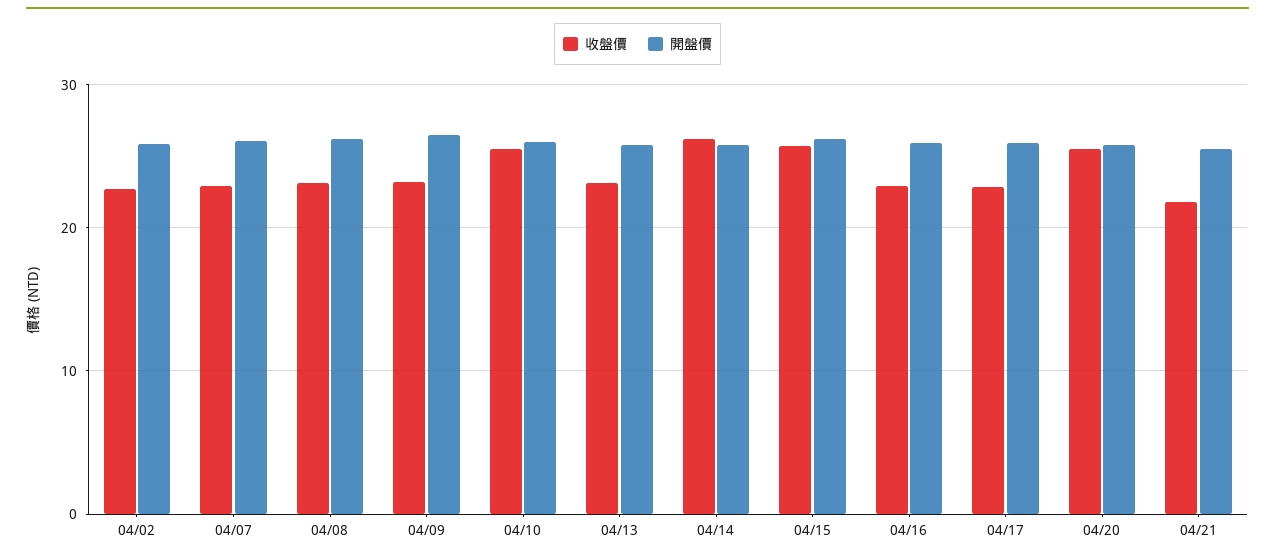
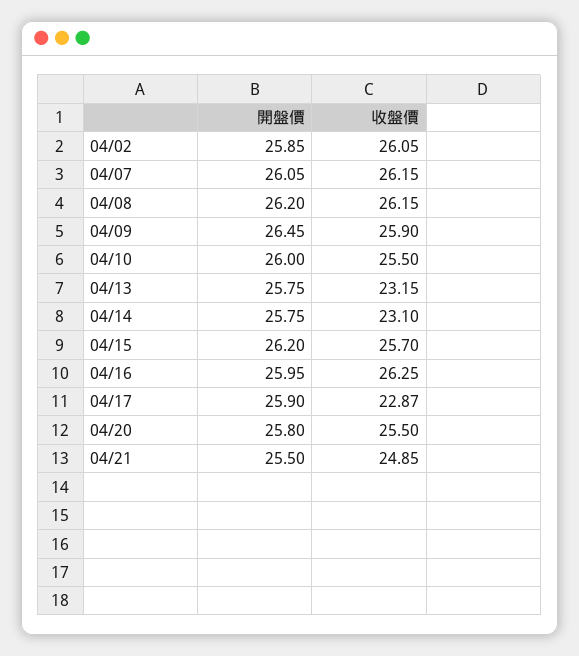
收盤價, 04/02: 23 -> 26.05
收盤價, 04/07: 23 -> 26.15
收盤價, 04/08: 23 -> 26.15
收盤價, 04/09: 23 -> 25.9
收盤價, 04/14: 26 -> 23.1
收盤價, 04/16: 23 -> 26.25
收盤價, 04/21: 22 -> 24.85

